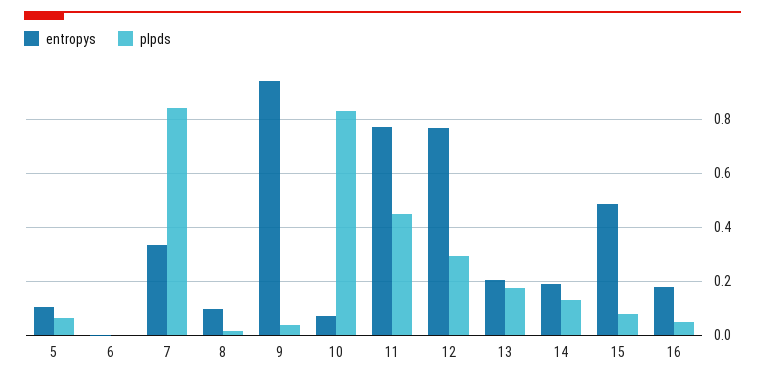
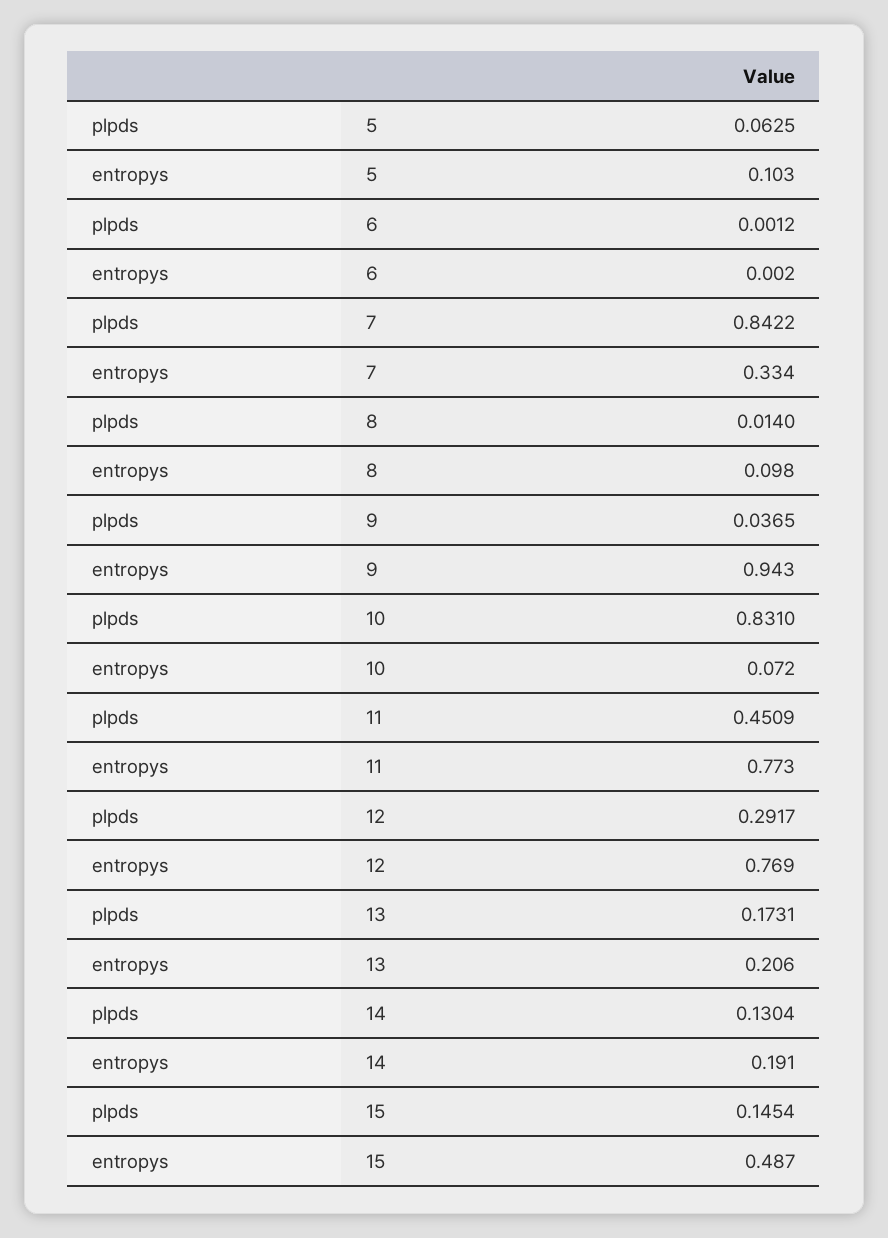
plpds, 15: 0.075 -> 0.1454
entropys, 16: 0.175 -> none
plpds, 16: 0.05 -> none

